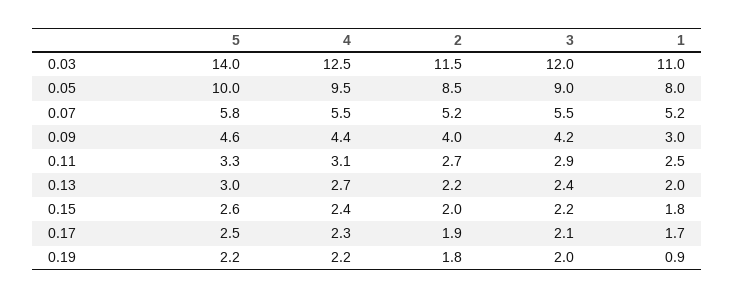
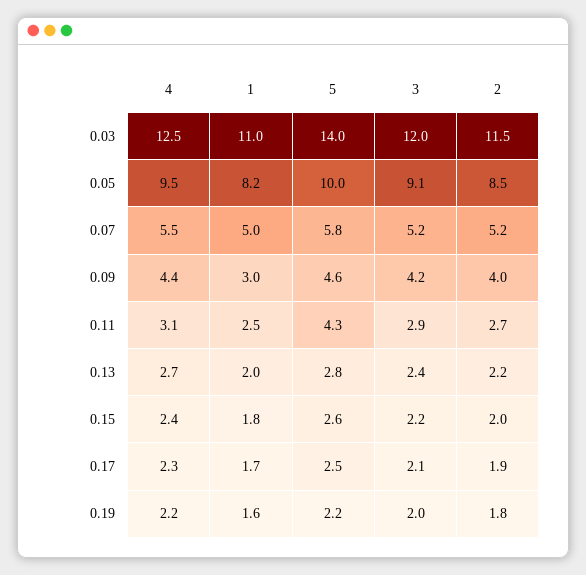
3, 0.05: 9 -> 9.1
1, 0.05: 8 -> 8.2
3, 0.07: 5.5 -> 5.2
1, 0.07: 5.2 -> 5
5, 0.11: 3.3 -> 4.3
5, 0.13: 3 -> 2.8
1, 0.19: 0.9 -> 1.6

